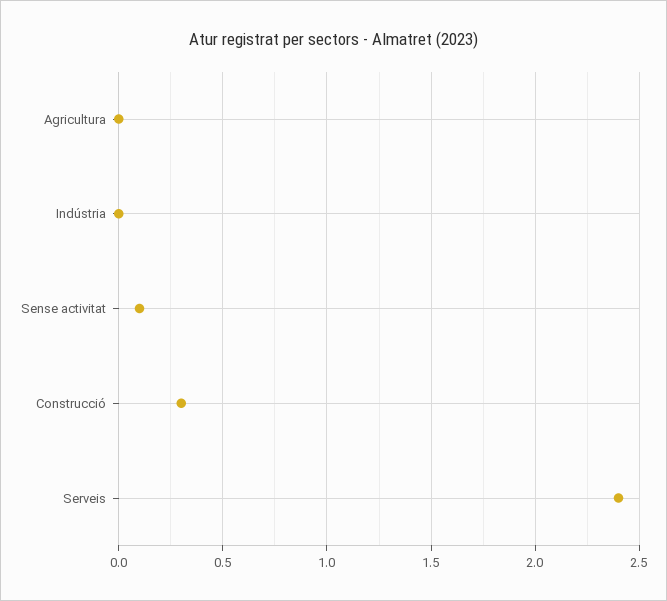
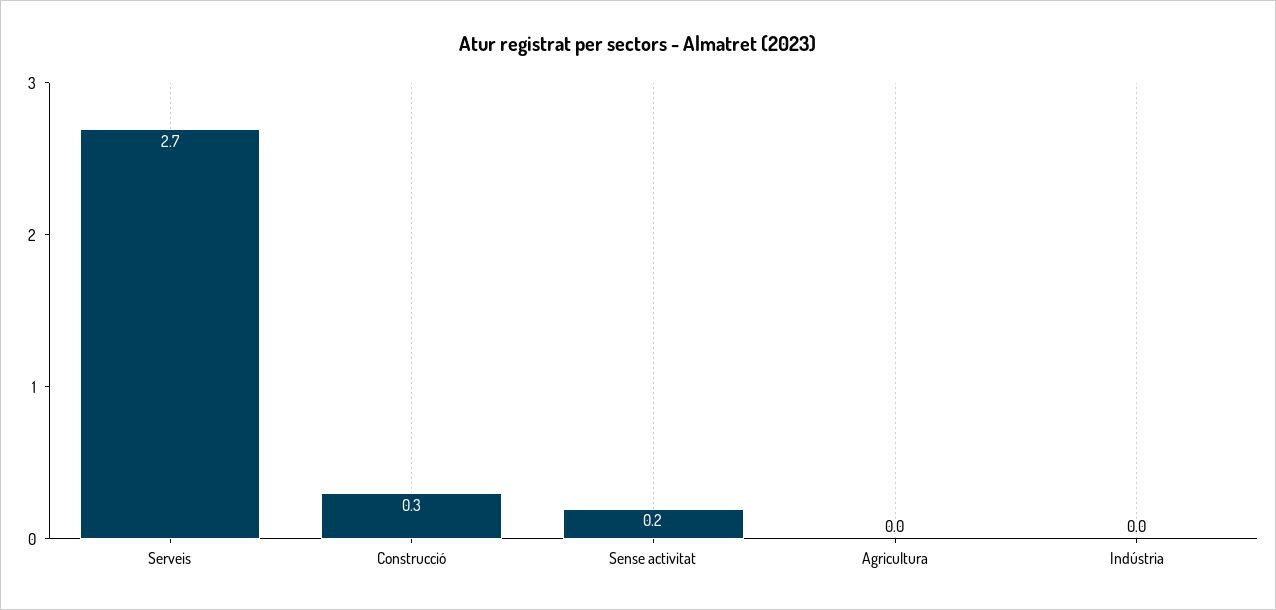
Sense activitat: 0.1 -> 0.2
Serveis: 2.4 -> 2.7

